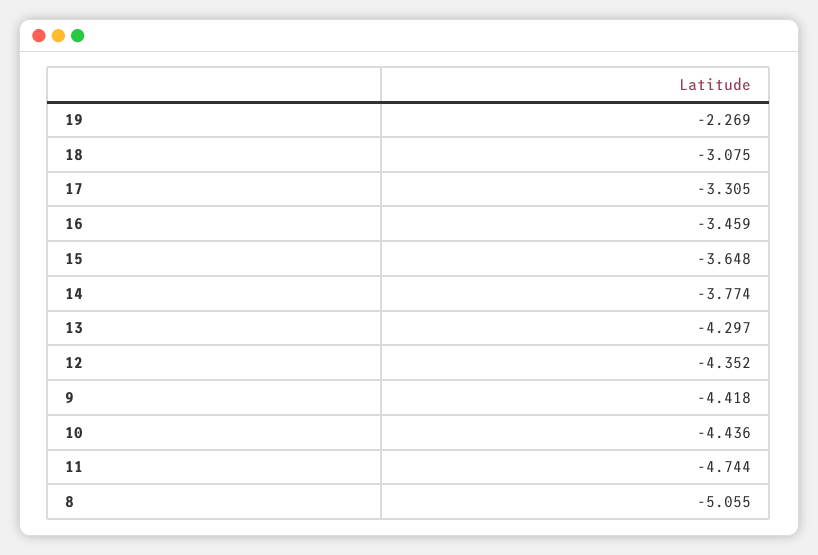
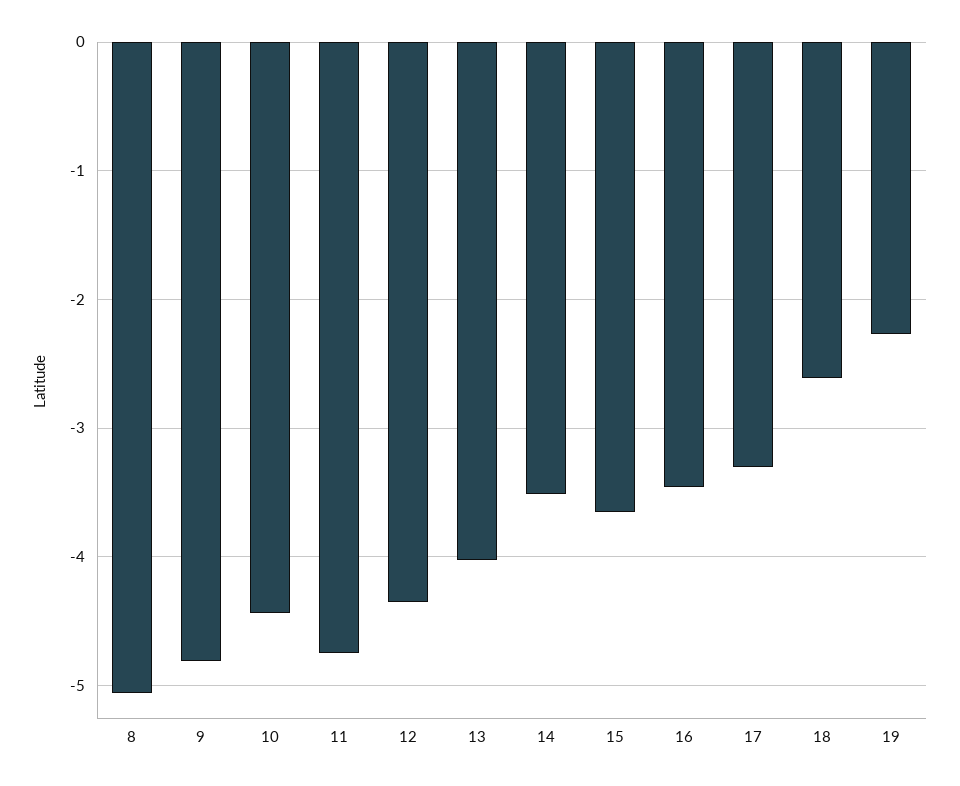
18: -3.075 -> -2.6
14: -3.774 -> -3.5
13: -4.297 -> -4
9: -4.418 -> -4.8

